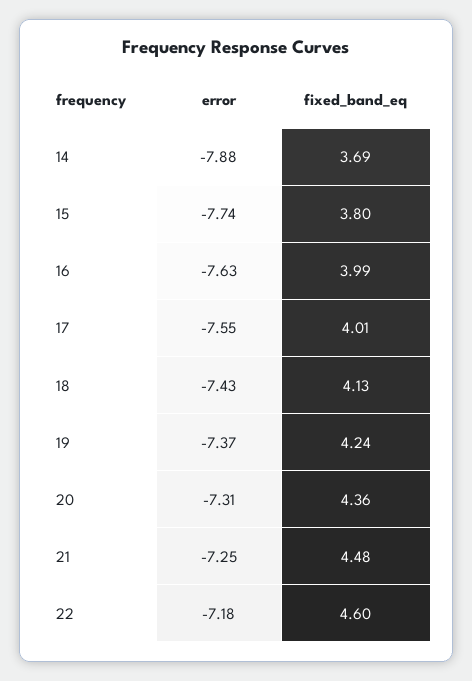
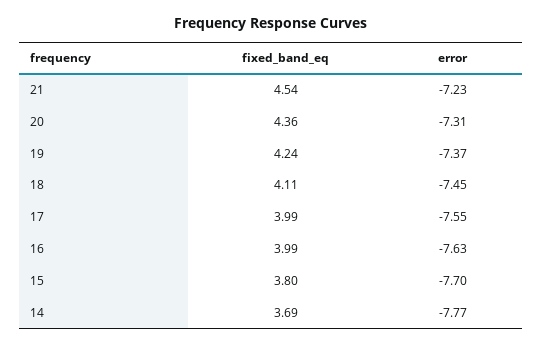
error, 14: -7.88 -> -7.77
error, 15: -7.74 -> -7.7
fixed_band_eq, 17: 4.01 -> 3.99
error, 18: -7.43 -> -7.45
fixed_band_eq, 18: 4.13 -> 4.11
error, 21: -7.25 -> -7.23
fixed_band_eq, 21: 4.48 -> 4.54
error, 22: -7.18 -> none
fixed_band_eq, 22: 4.6 -> none

